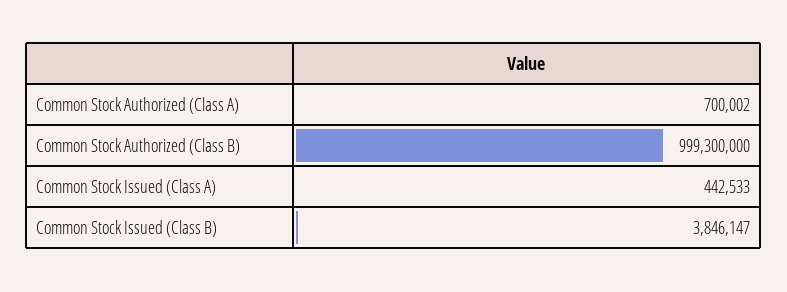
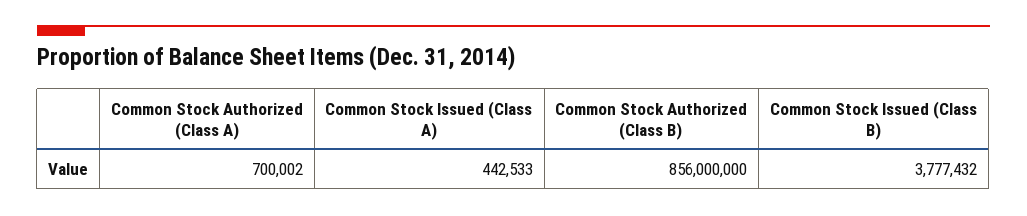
Common Stock Authorized (Class B): 999300000 -> 856000000
Common Stock Issued (Class B): 3846147 -> 3777432

